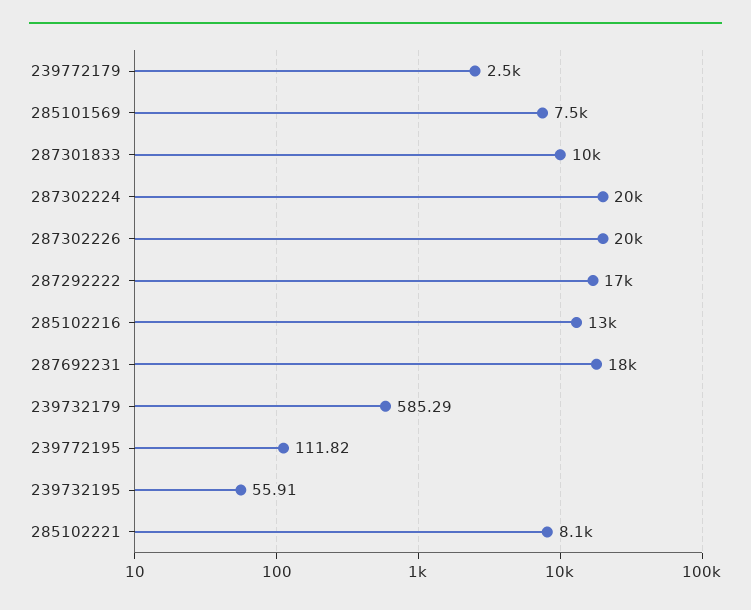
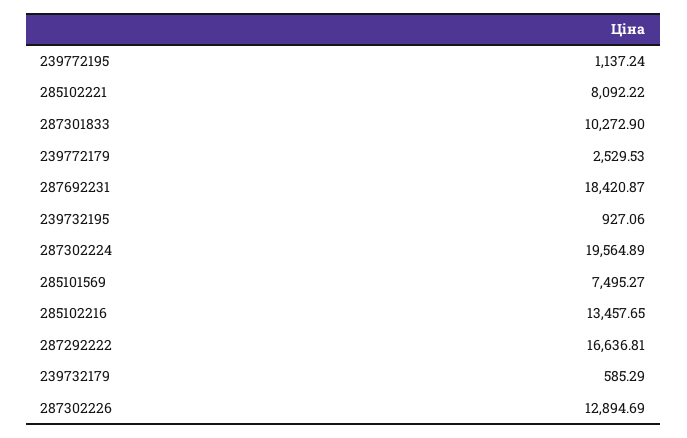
287302226: 20000 -> 12894.69
239772195: 111.82 -> 1137.24
239732195: 55.91 -> 927.06

